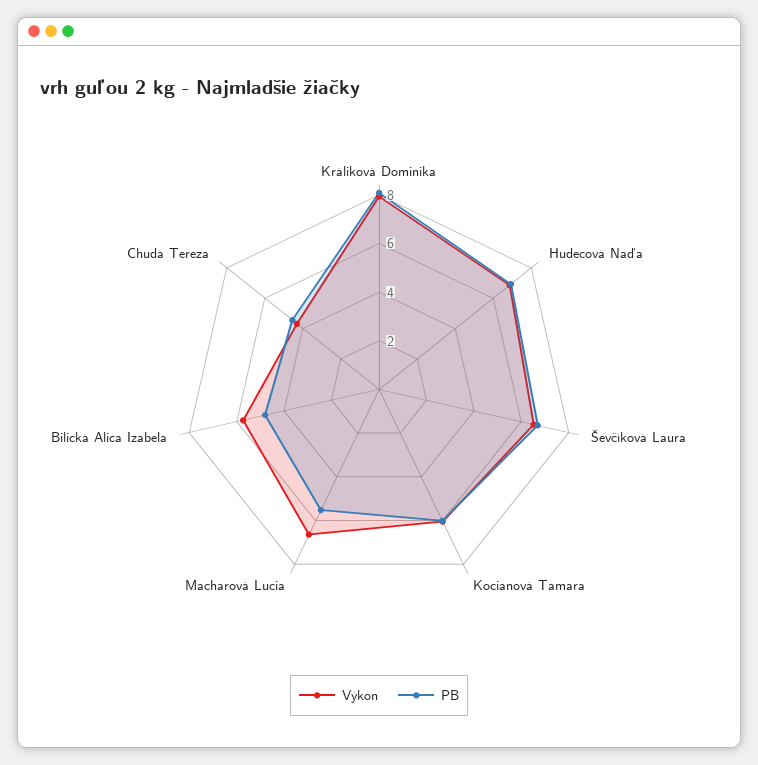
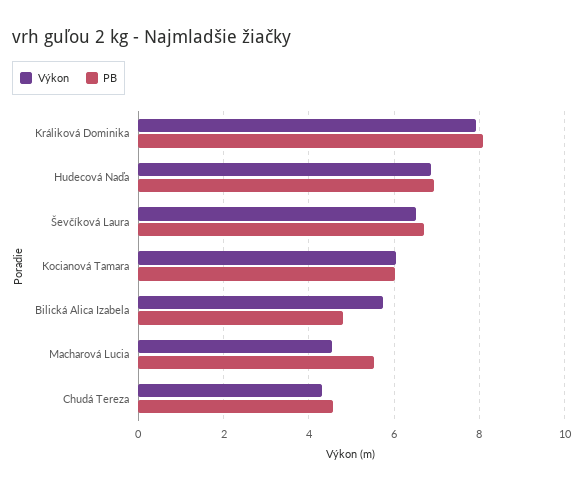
Výkon, Macharová Lucia: 6.5 -> 4.6

